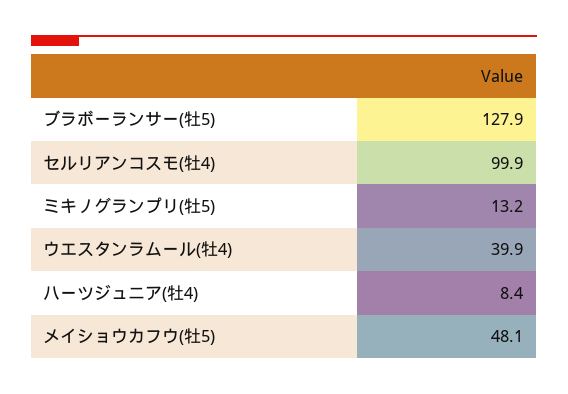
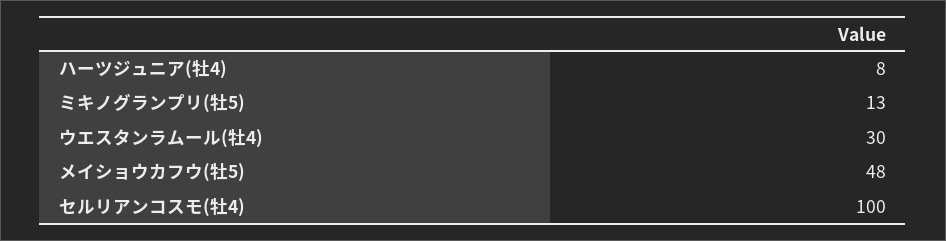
ブラボーランサー(牡5): 127.9 -> none
ウエスタンラムール(牡4): 39.9 -> 30

